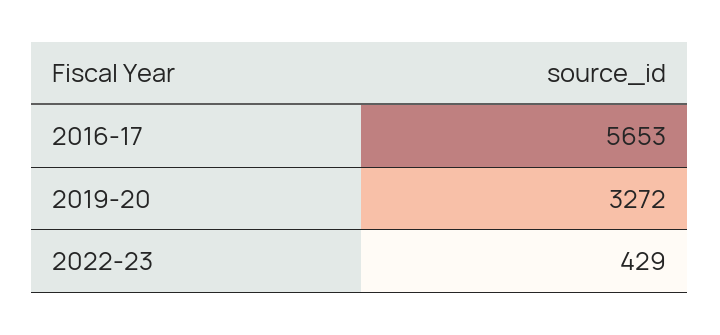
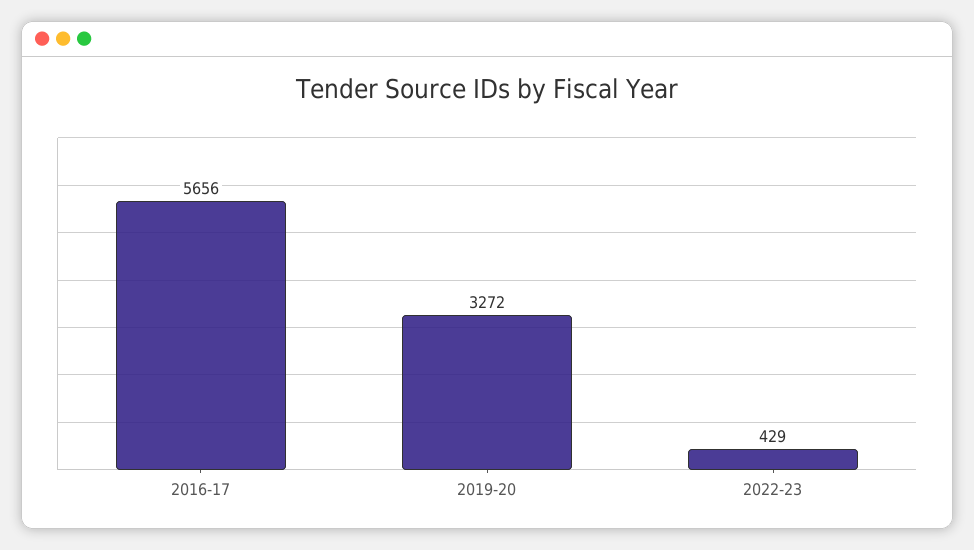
2016-17: 5653 -> 5656

